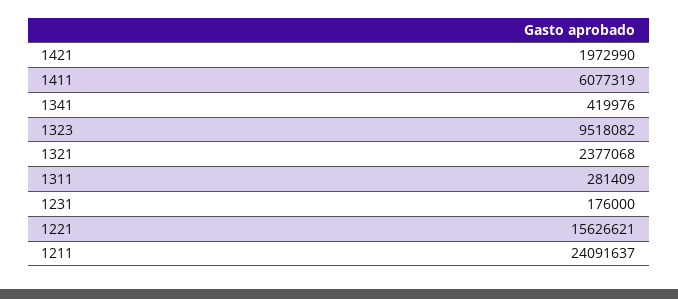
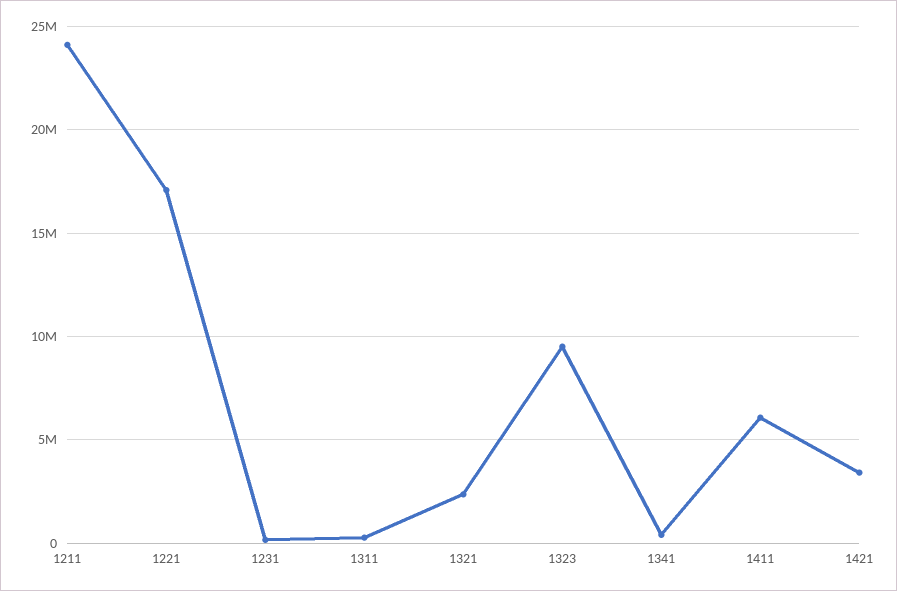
1421: 1972990 -> 3500000
1221: 15626621 -> 17000000

